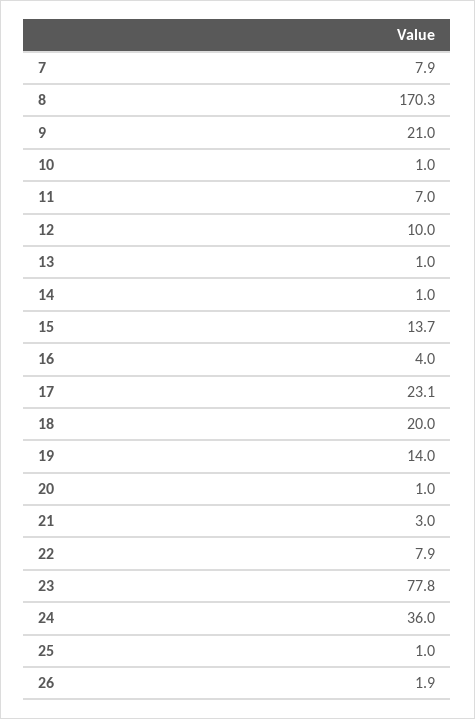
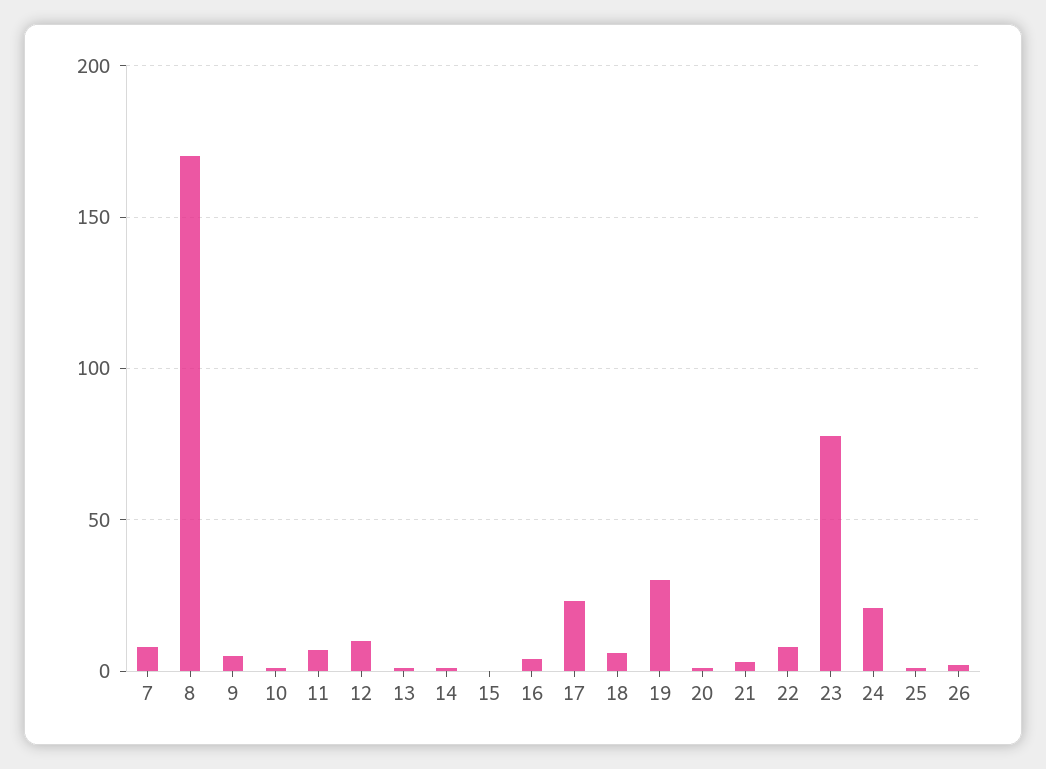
9: 21 -> 5
15: 13.7 -> 0
18: 20 -> 5
19: 14 -> 30
24: 36 -> 20

